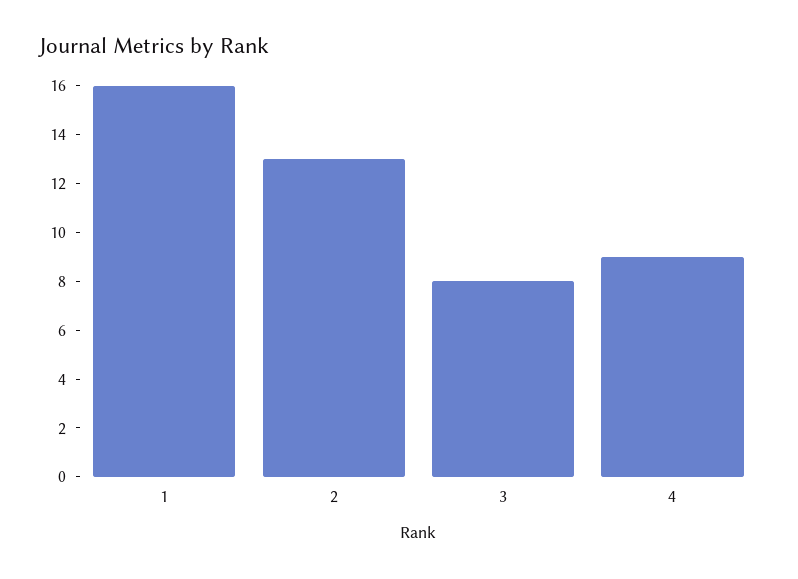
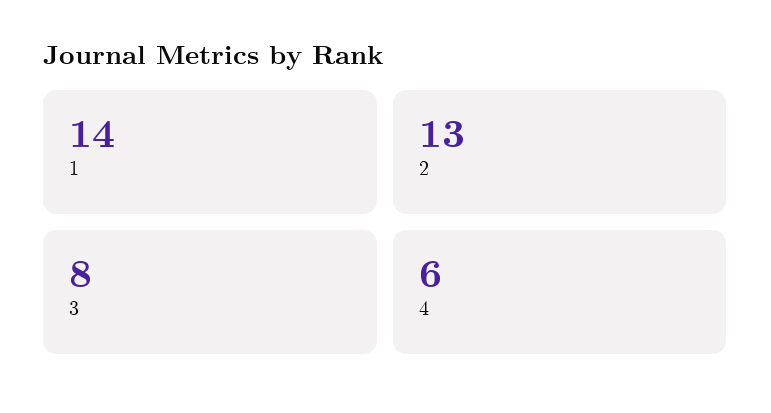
1: 16 -> 14
4: 9 -> 6

